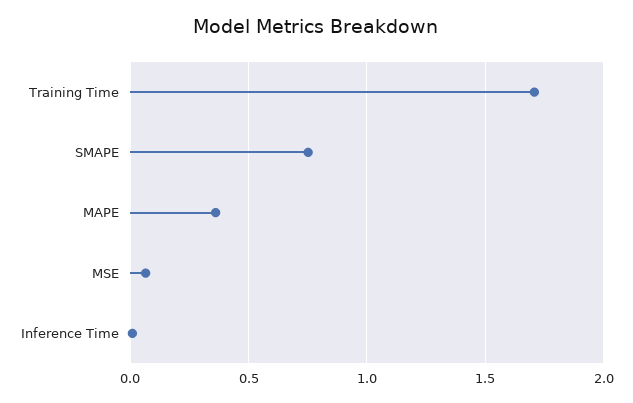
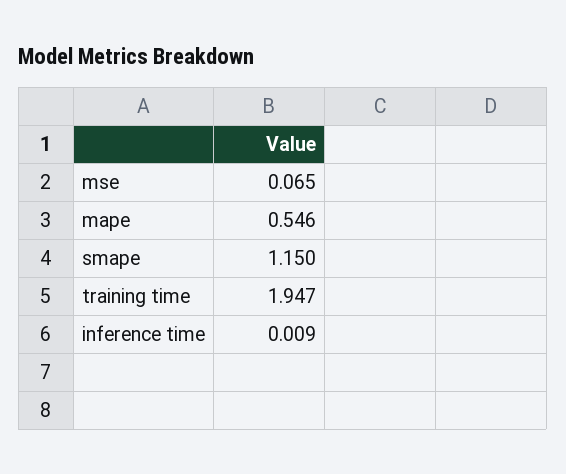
Training Time: 1.7 -> 1.947
SMAPE: 0.75 -> 1.15
MAPE: 0.35 -> 0.546

